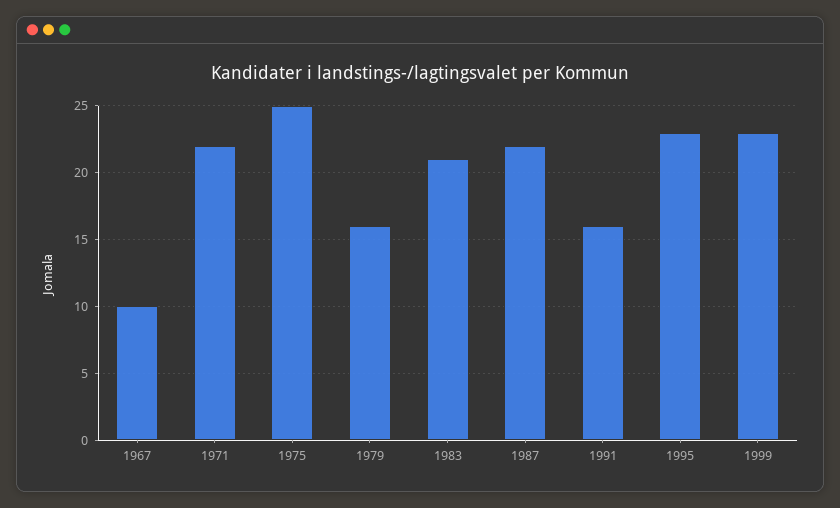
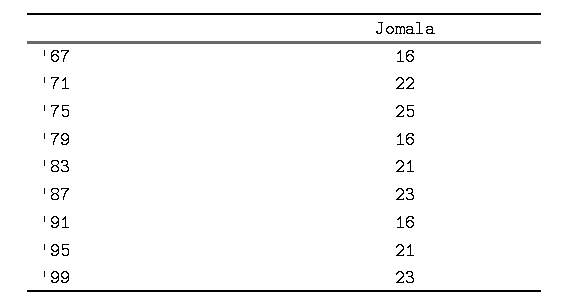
1967: 10 -> 16
1987: 22 -> 23
1995: 23 -> 21

